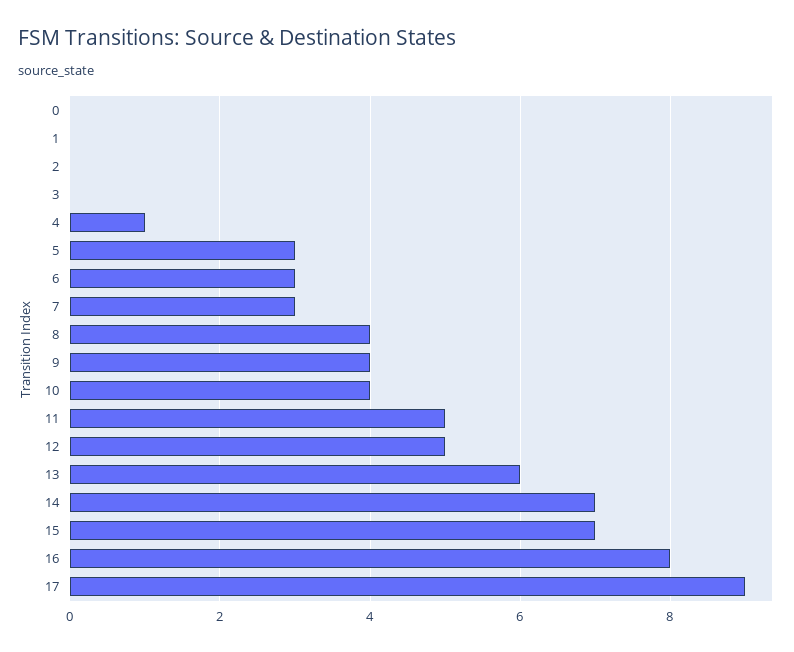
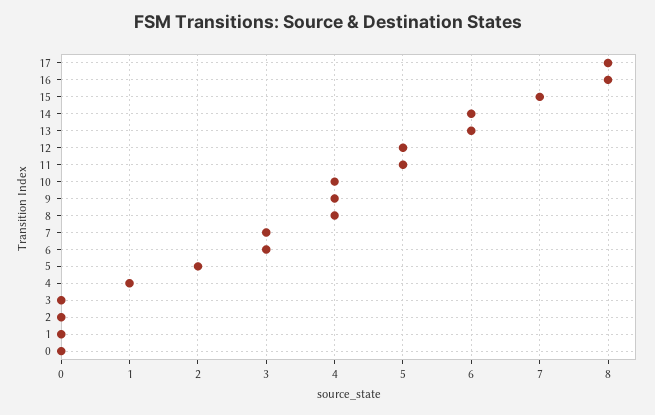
5: 3 -> 2
14: 7 -> 6
17: 9 -> 8

